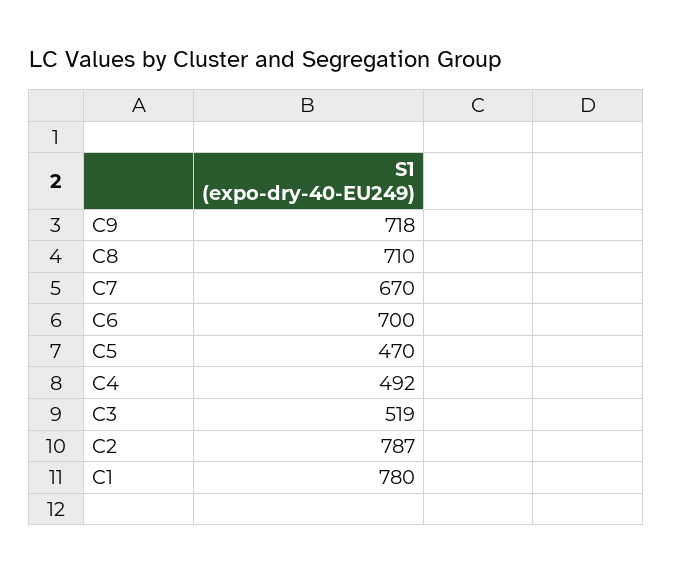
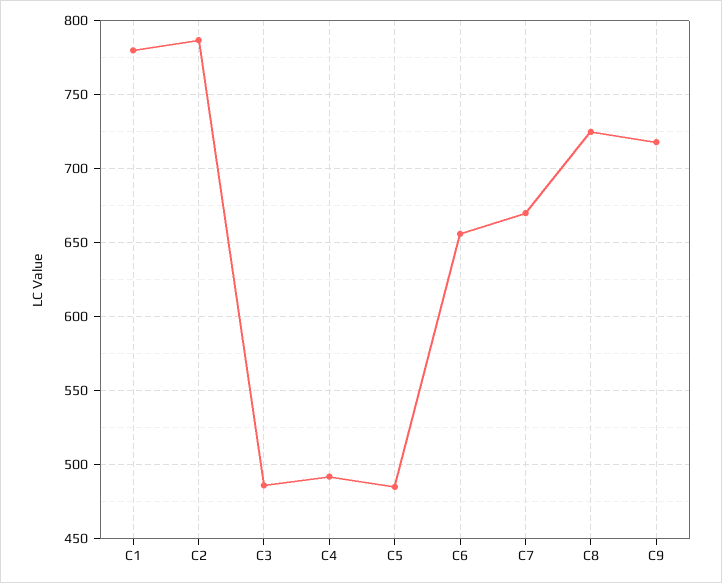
C8: 710 -> 725
C6: 700 -> 655
C5: 470 -> 485
C3: 519 -> 485

